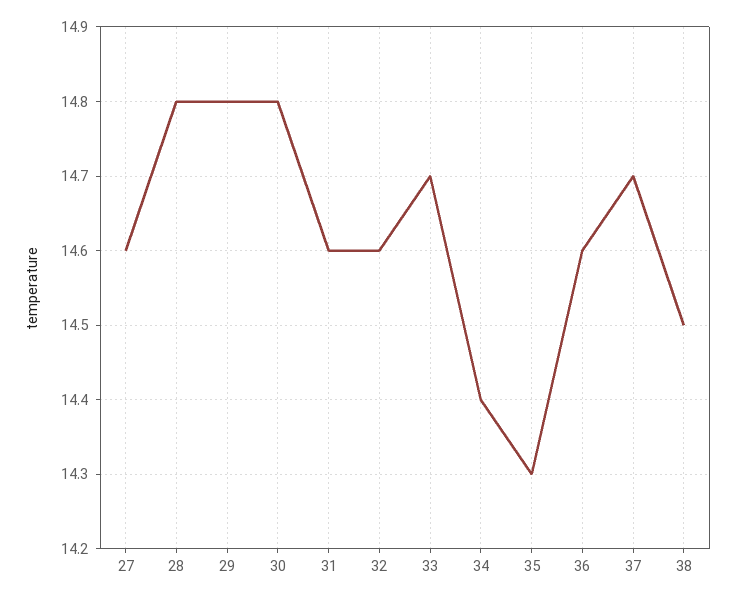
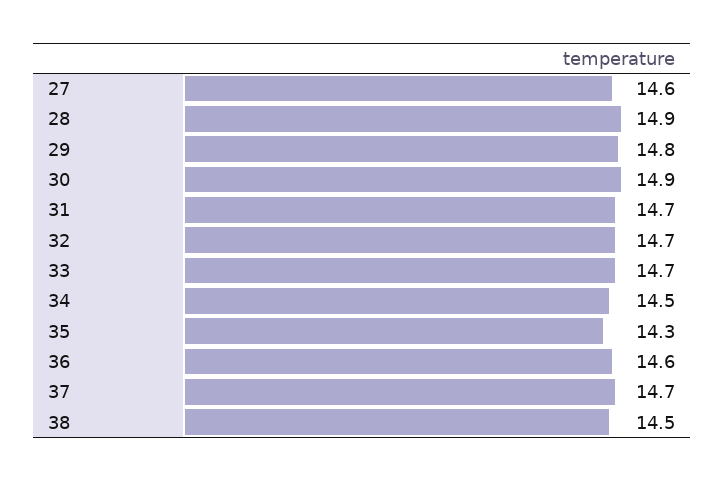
28: 14.8 -> 14.9
30: 14.8 -> 14.9
31: 14.6 -> 14.7
32: 14.6 -> 14.7
34: 14.4 -> 14.5

